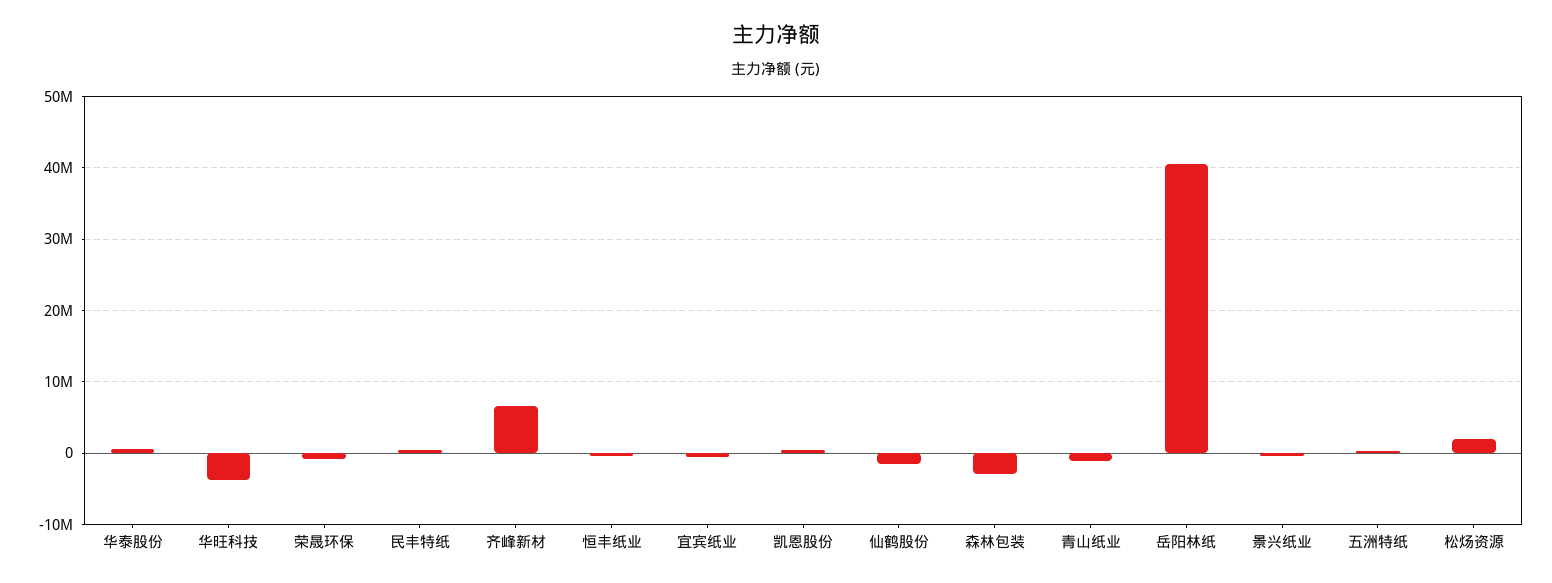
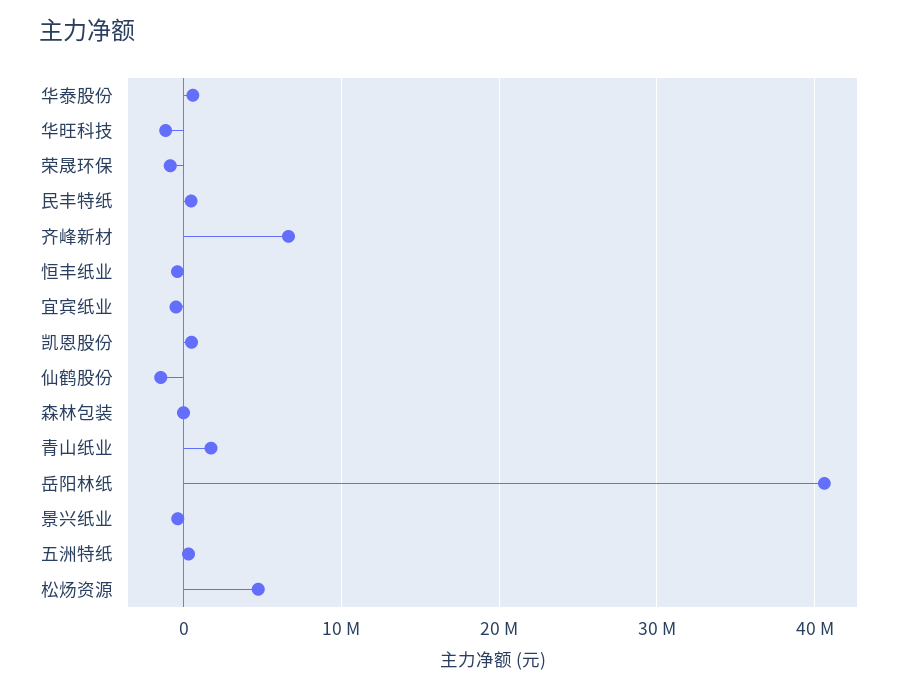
华旺科技: -4000000 -> -1000000
森林包装: -3000000 -> 0
青山纸业: -1000000 -> 2000000
松炀资源: 2000000 -> 5000000

